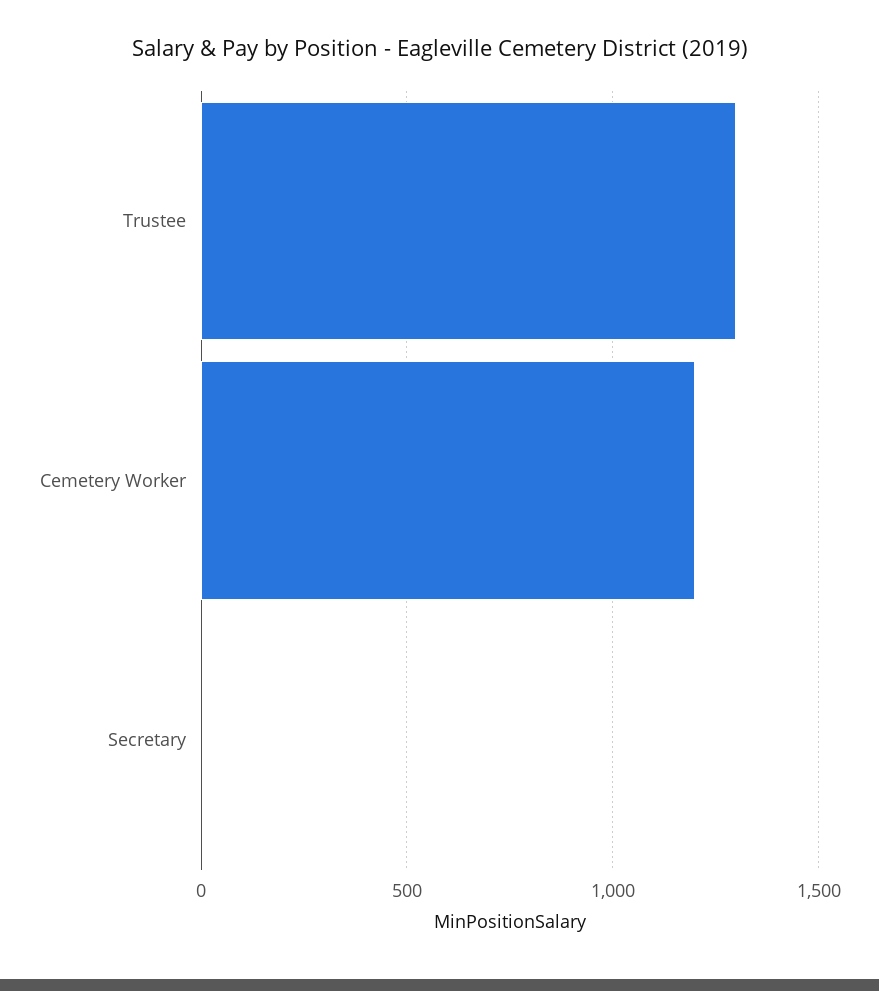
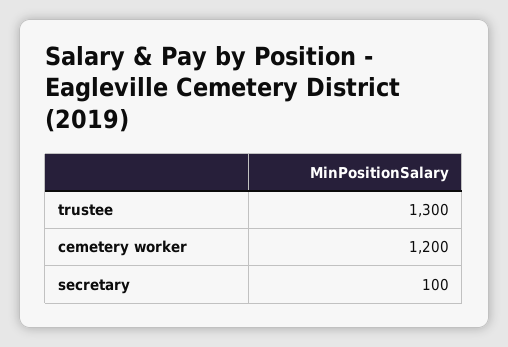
Secretary: 0 -> 100

